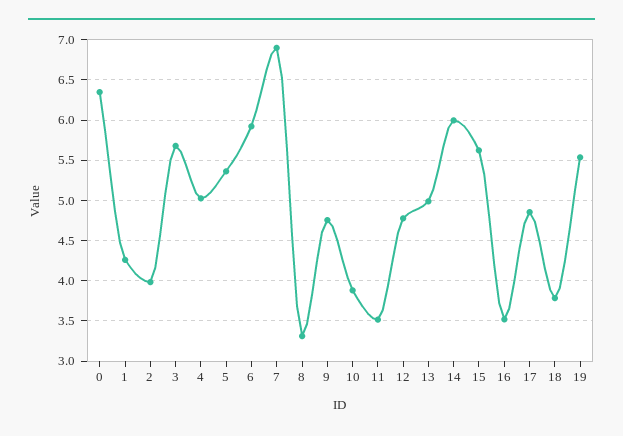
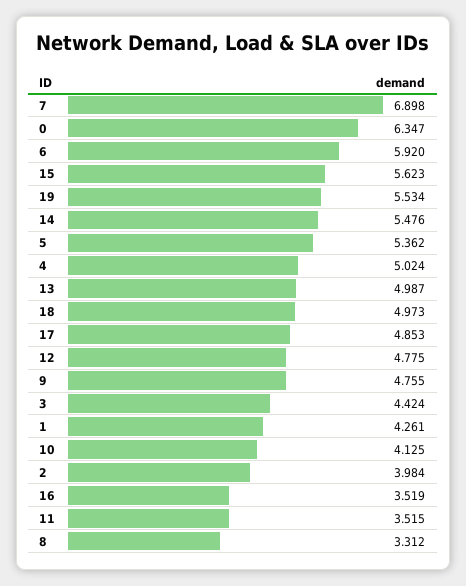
3: 5.7 -> 4.424
10: 3.9 -> 4.125
14: 6 -> 5.476
18: 3.8 -> 4.973

